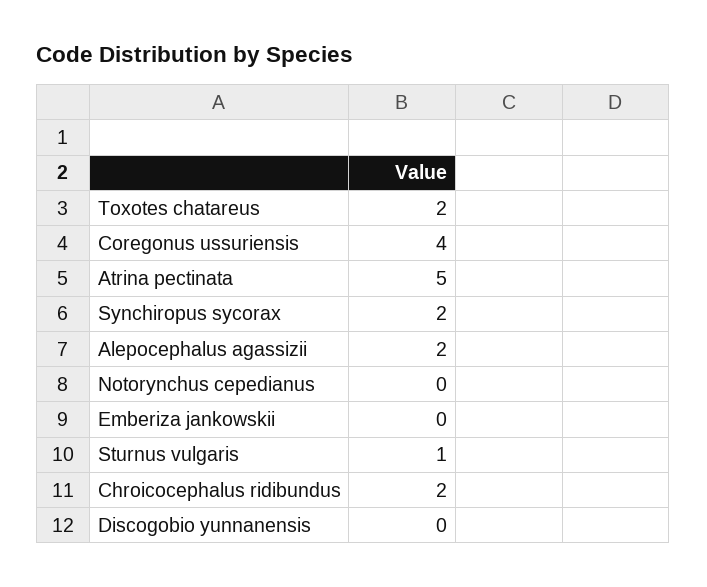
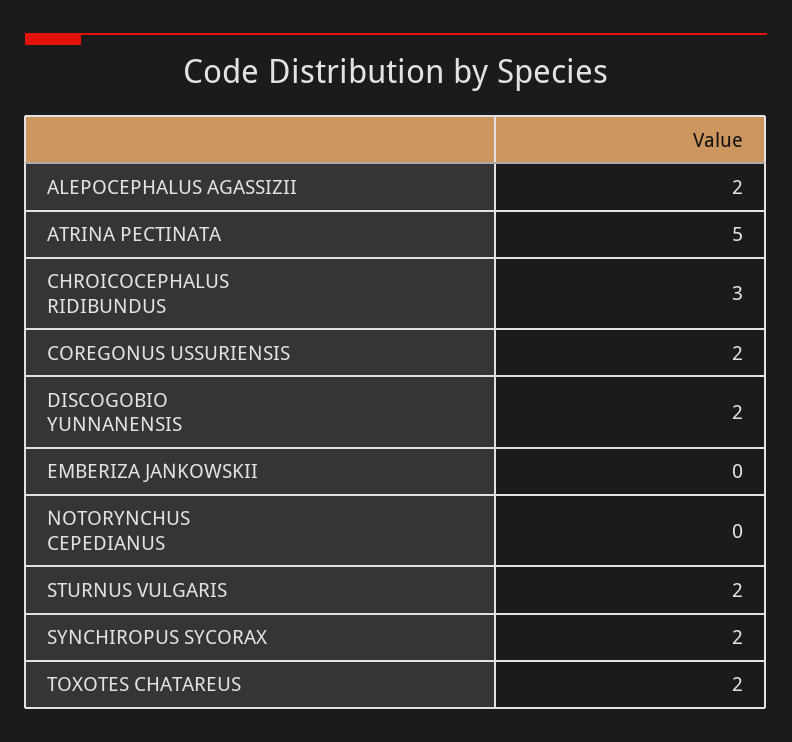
Coregonus ussuriensis: 4 -> 2
Sturnus vulgaris: 1 -> 2
Chroicocephalus ridibundus: 2 -> 3
Discogobio yunnanensis: 0 -> 2

